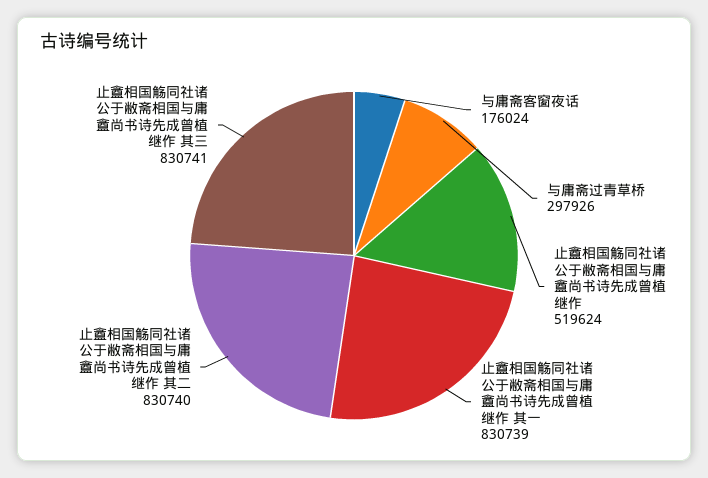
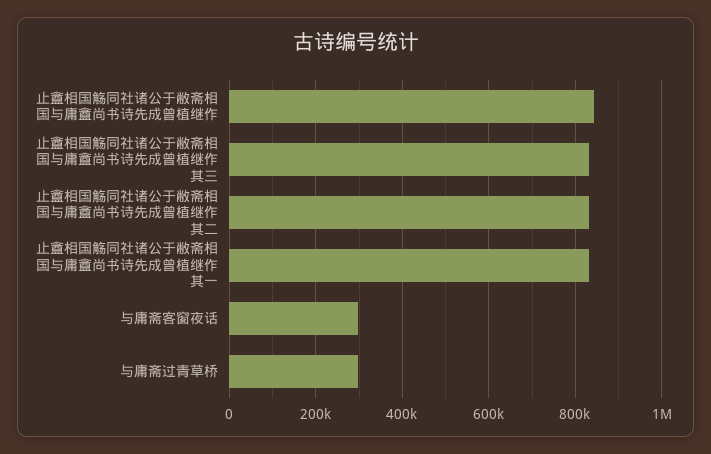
与庸斋客窗夜话: 176024 -> 300000
止盦相国觞同社诸公于敝斋相国与庸盦尚书诗先成曾植继作: 519624 -> 840000

